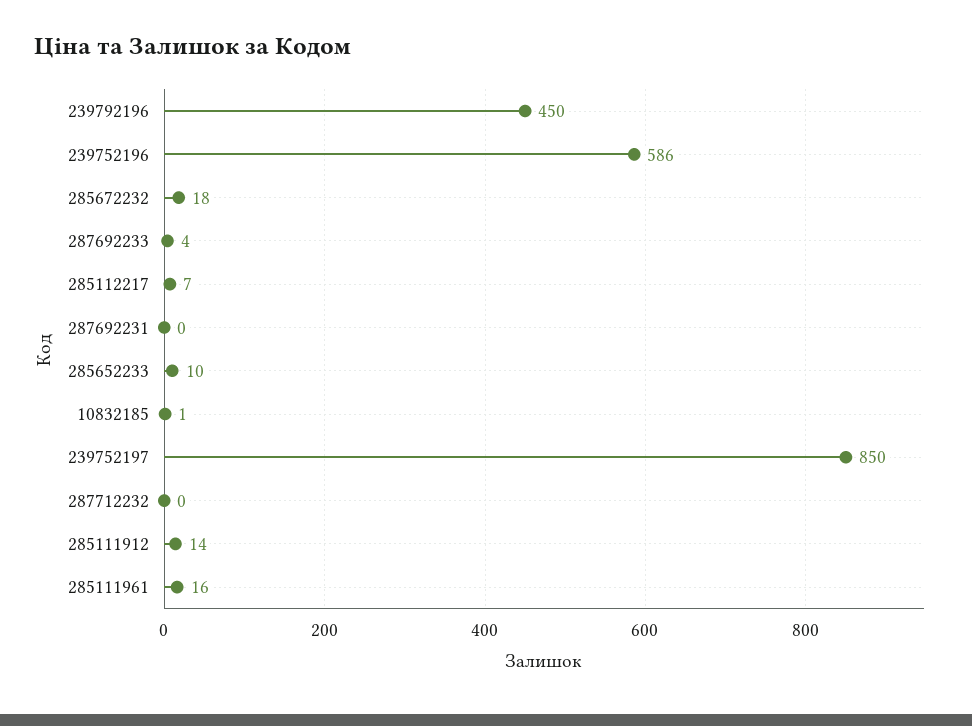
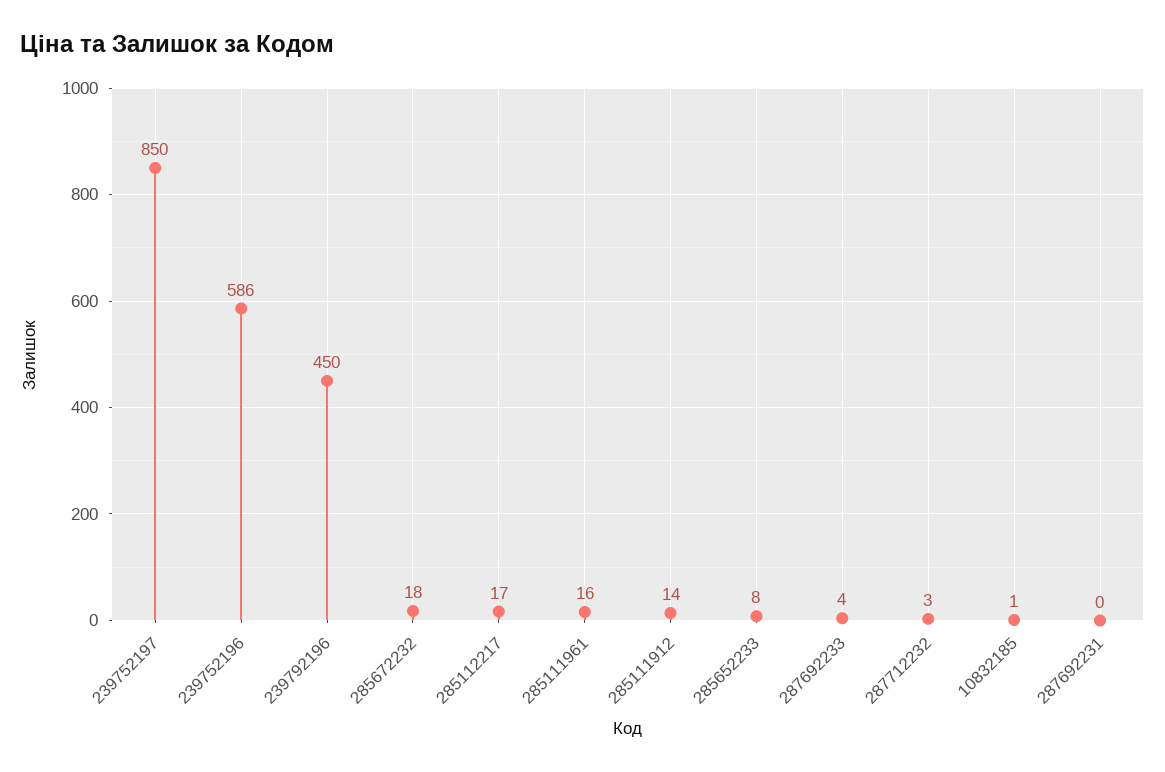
285112217: 7 -> 17
285652233: 10 -> 8
287712232: 0 -> 3

